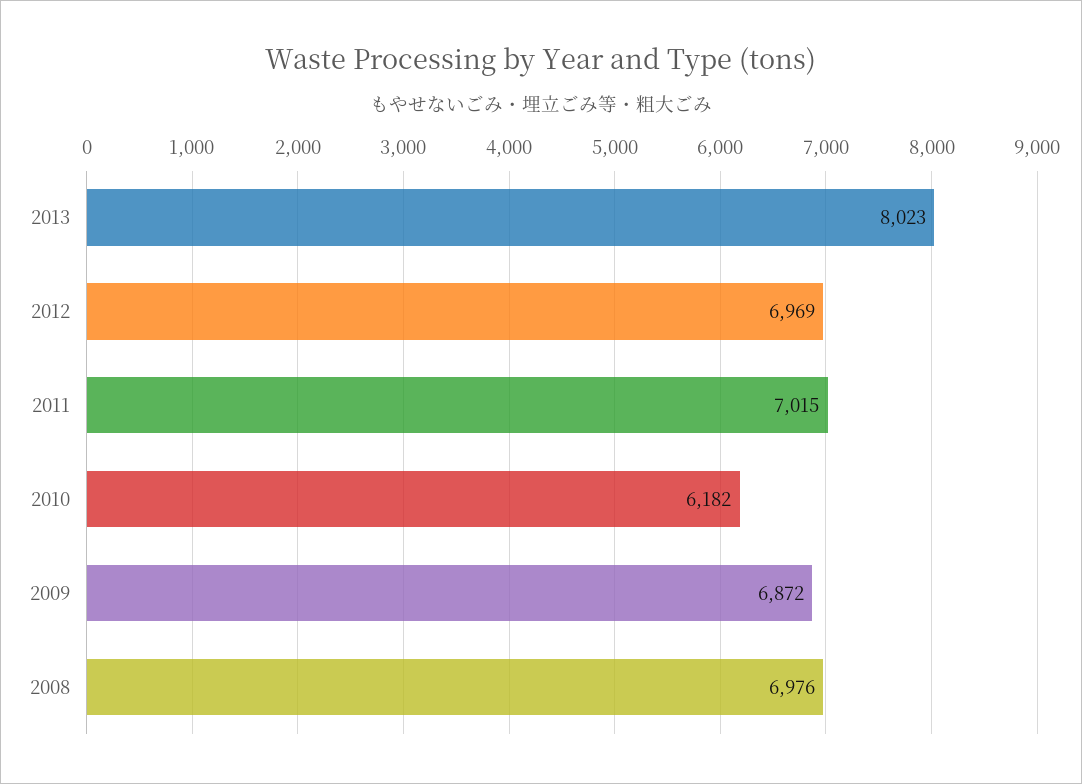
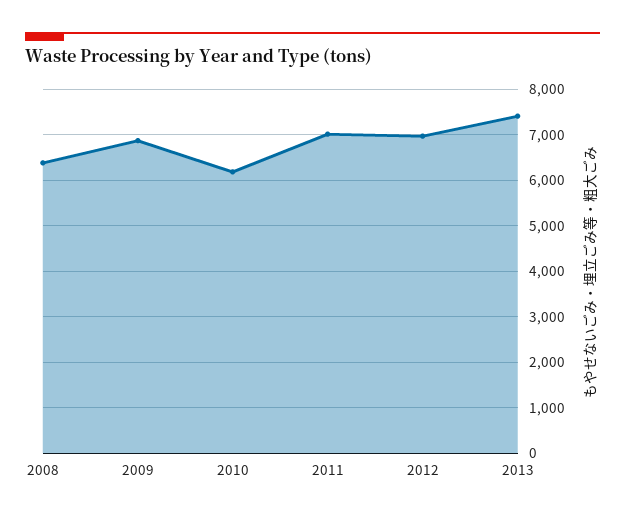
2013: 8023 -> 7400
2008: 6976 -> 6400

